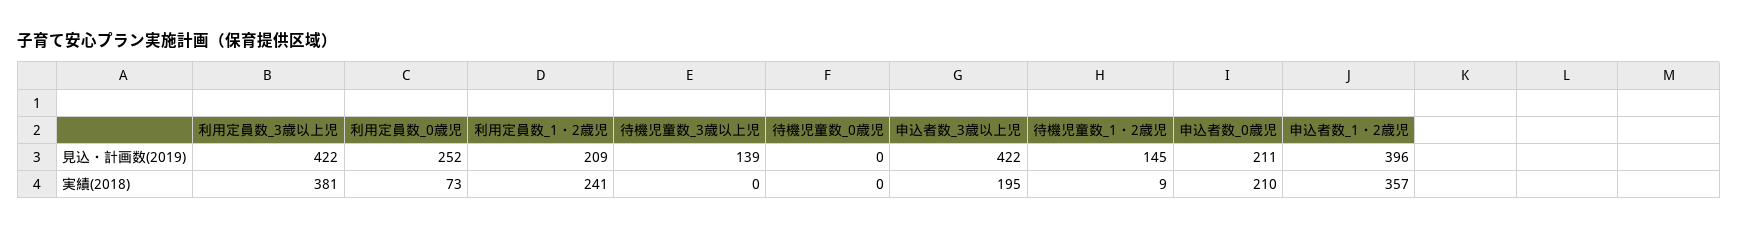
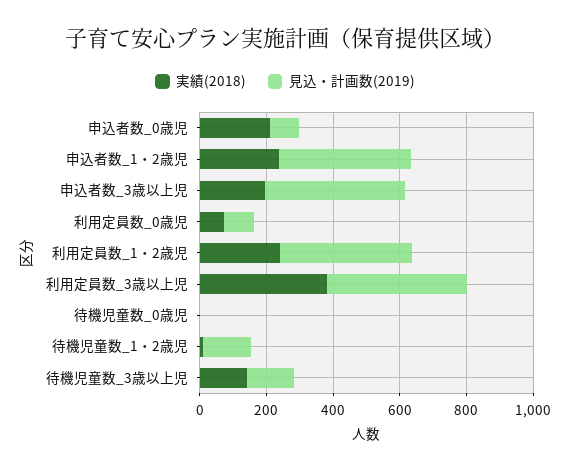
見込・計画数(2019), 利用定員数_0歳児: 252 -> 100
見込・計画数(2019), 利用定員数_1・2歳児: 209 -> 400
見込・計画数(2019), 申込者数_0歳児: 211 -> 100
実績(2018), 待機児童数_3歳以上児: 0 -> 150
実績(2018), 申込者数_1・2歳児: 357 -> 250

